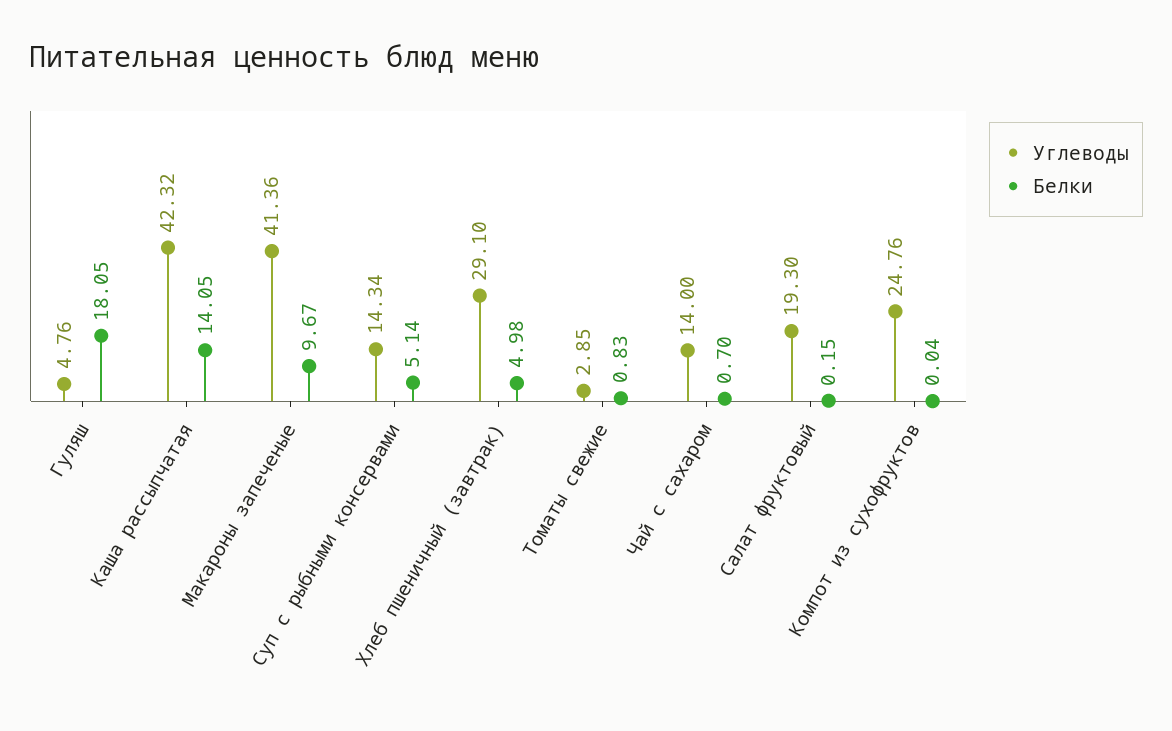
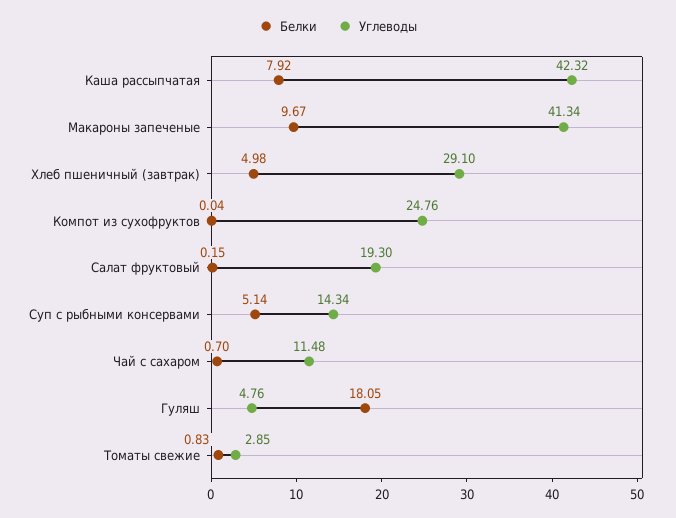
Белки, Каша рассыпчатая: 14.05 -> 7.92
Углеводы, Макароны запеченые: 41.36 -> 41.34
Углеводы, Чай с сахаром: 14 -> 11.48

